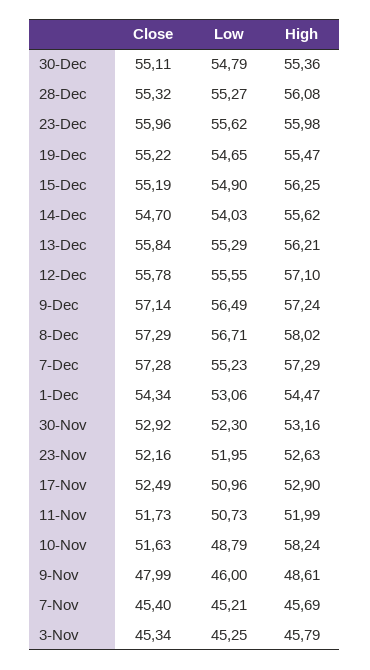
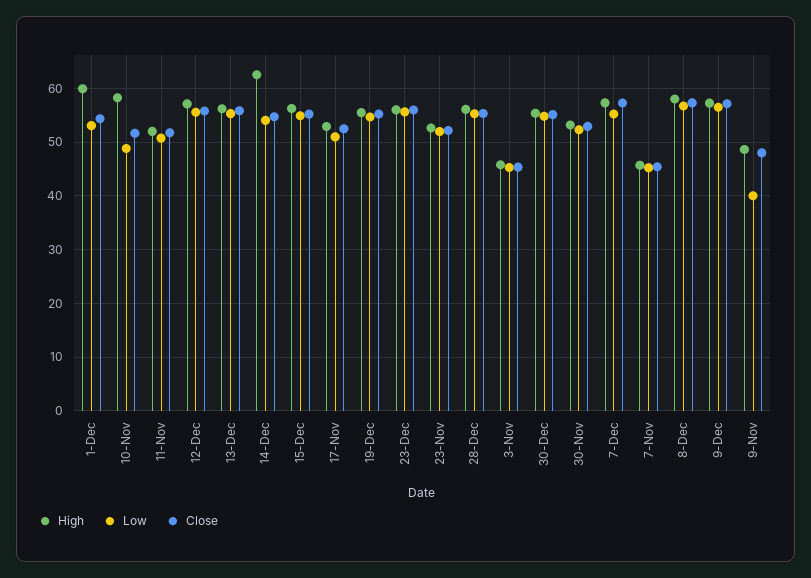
High, 14-Dec: 55.62 -> 62
High, 1-Dec: 54.47 -> 60
Low, 9-Nov: 46 -> 40

